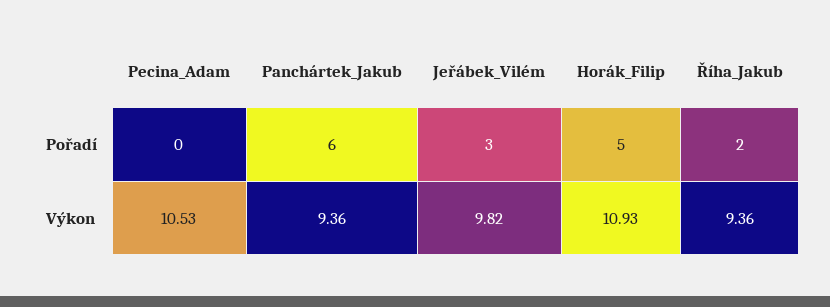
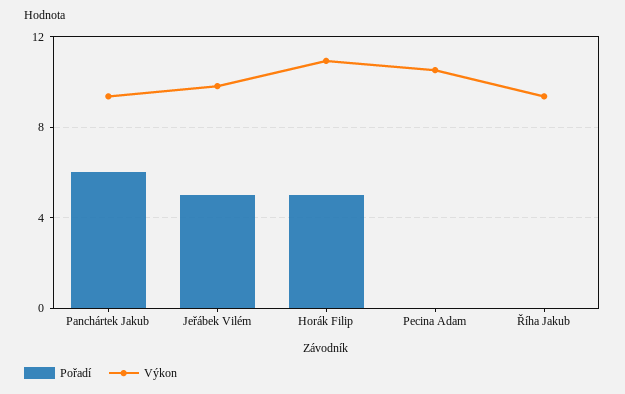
Pořadí, Jeřábek_Vilém: 3 -> 5
Pořadí, Říha_Jakub: 2 -> 0

